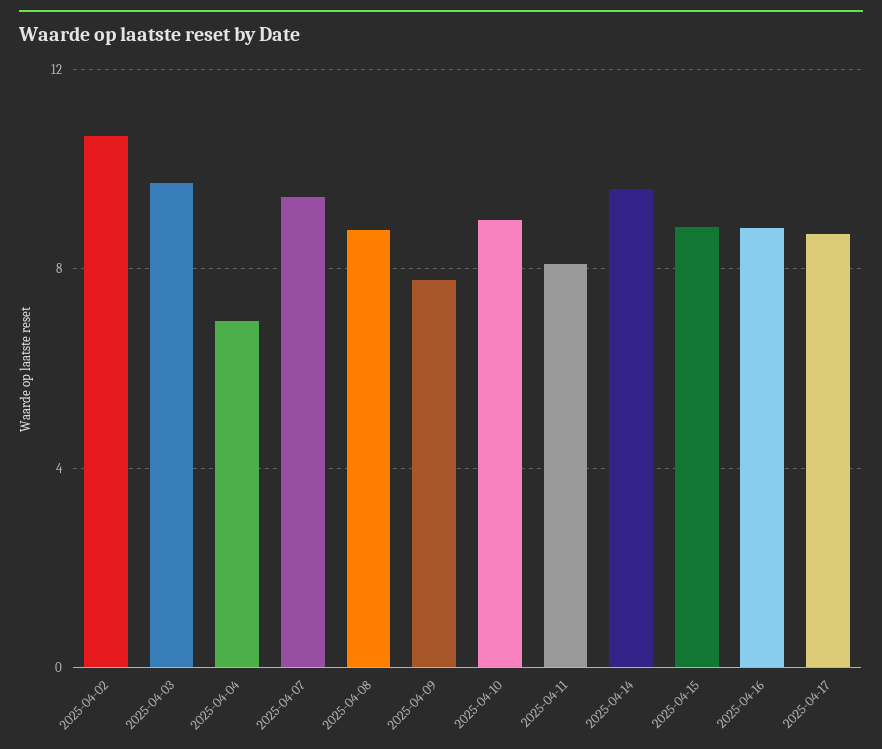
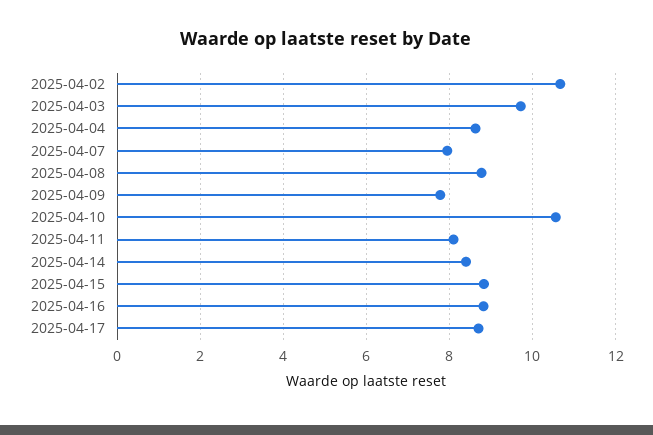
2025-04-04: 7 -> 8.6
2025-04-07: 9.5 -> 8
2025-04-10: 9 -> 10.6
2025-04-14: 9.5 -> 8.4

